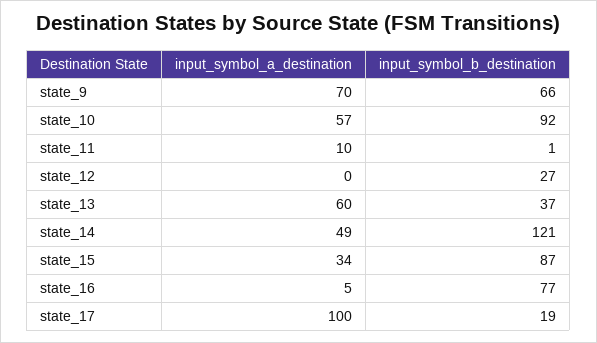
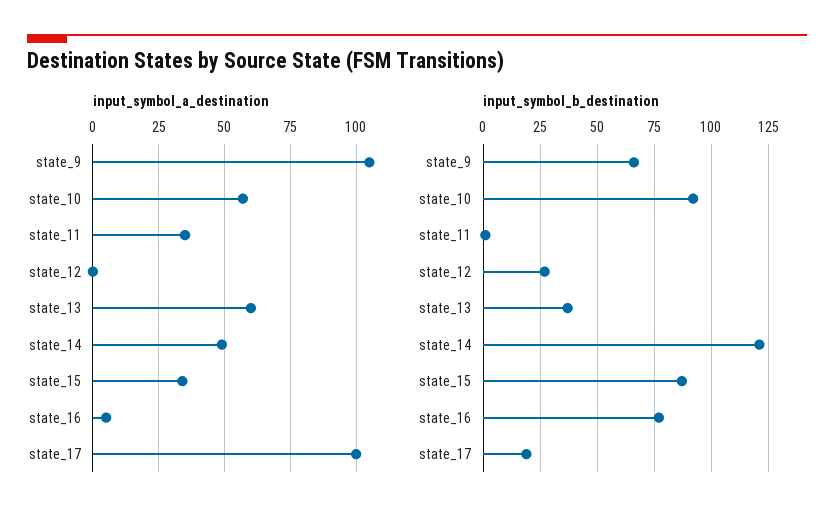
input_symbol_a_destination, state_9: 70 -> 105
input_symbol_a_destination, state_11: 10 -> 35

